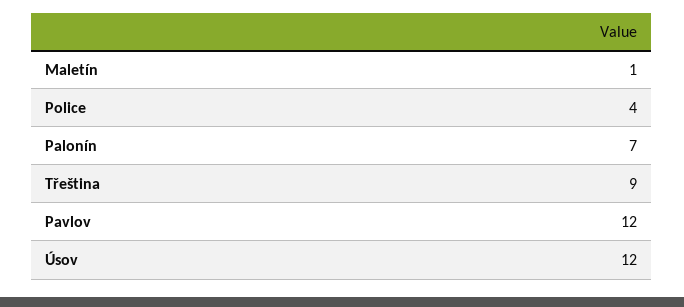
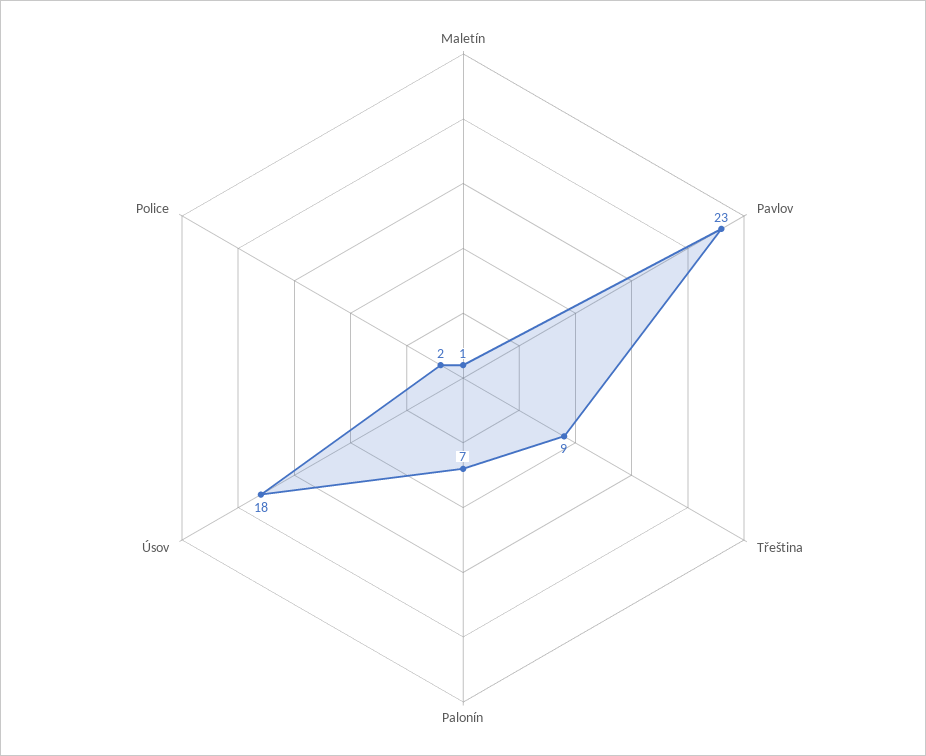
Police: 4 -> 2
Pavlov: 12 -> 23
Úsov: 12 -> 18

